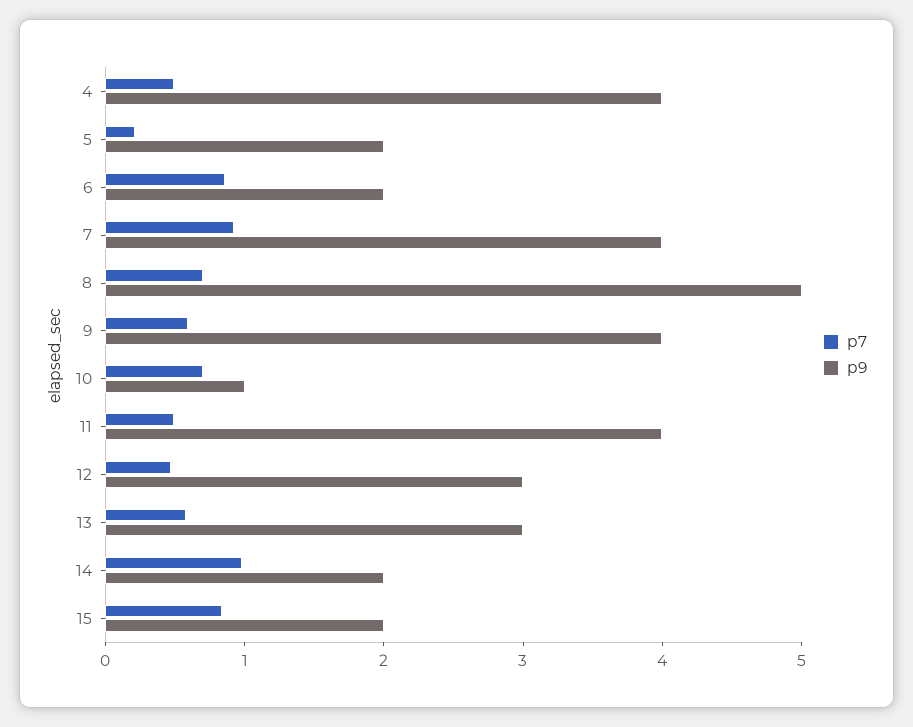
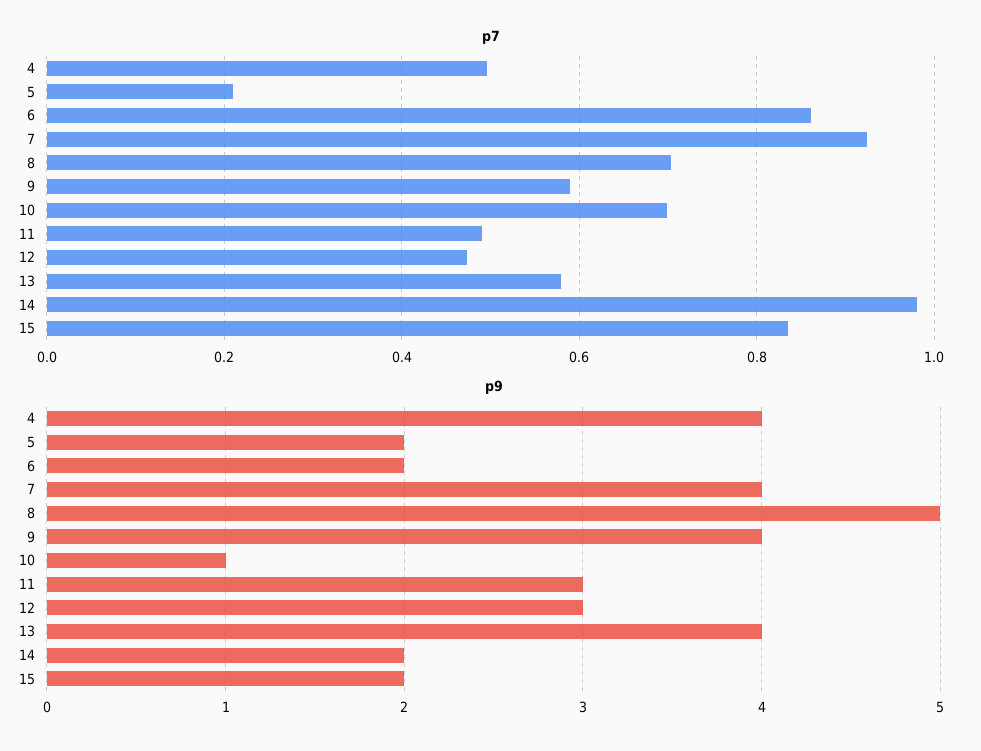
p9, 11: 4 -> 3
p9, 13: 3 -> 4

